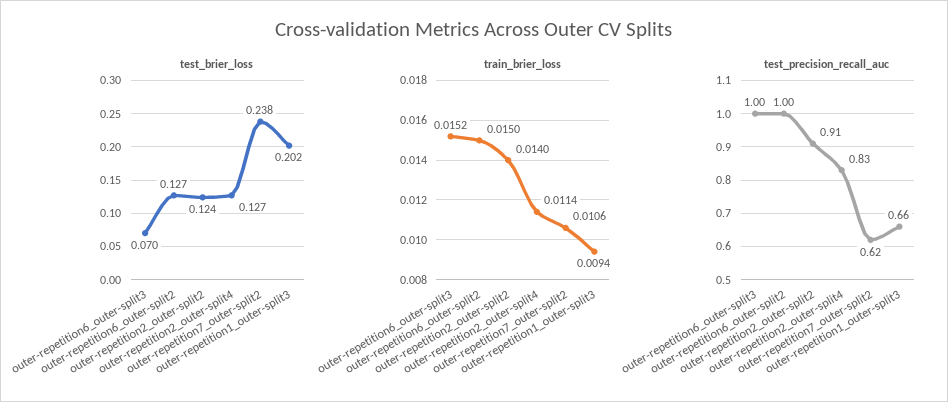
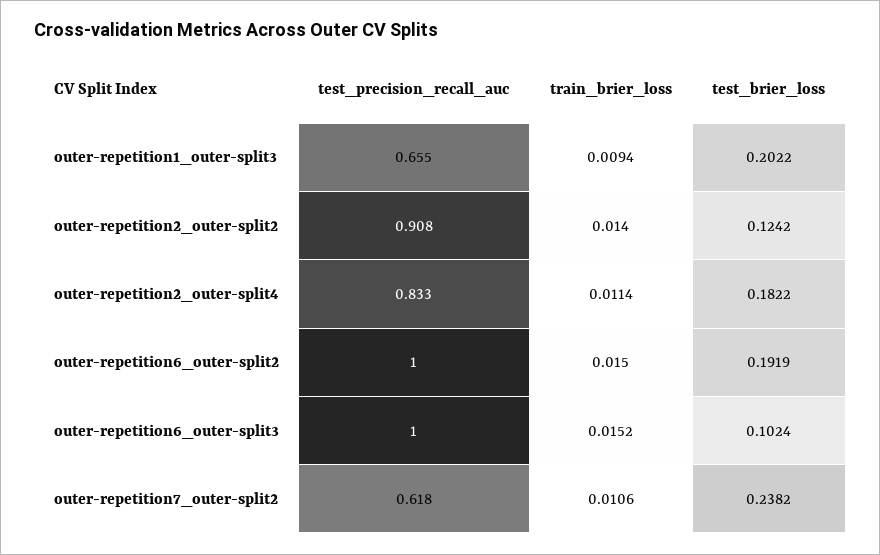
test_brier_loss, outer-repetition6_outer-split3: 0.07 -> 0.1024
test_brier_loss, outer-repetition6_outer-split2: 0.127 -> 0.1919
test_brier_loss, outer-repetition2_outer-split4: 0.127 -> 0.1822

